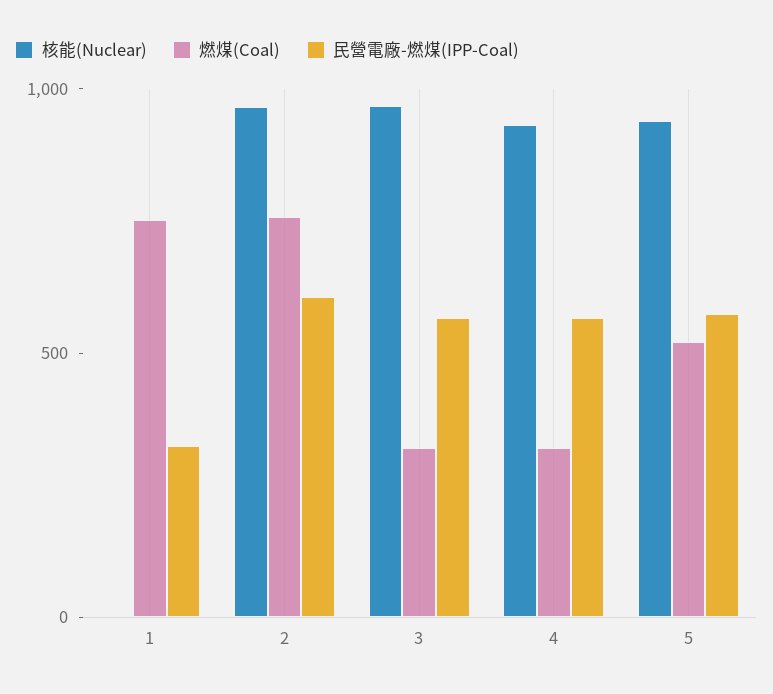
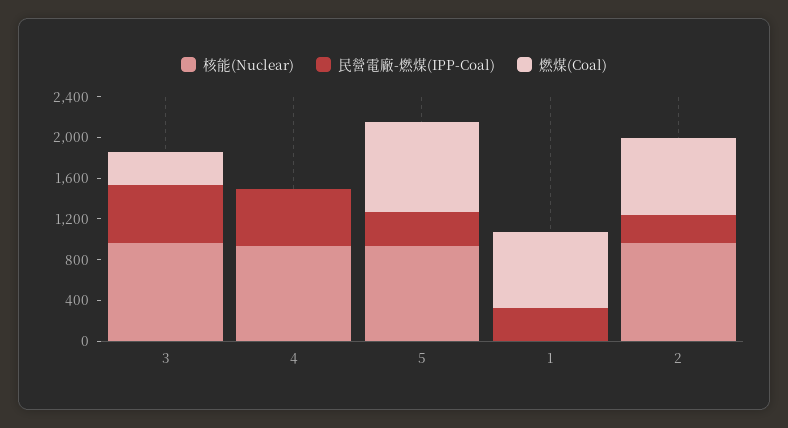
民營電廠-燃煤(IPP-Coal), 2: 600 -> 300
燃煤(Coal), 4: 300 -> 0
燃煤(Coal), 5: 500 -> 900
民營電廠-燃煤(IPP-Coal), 5: 600 -> 300

